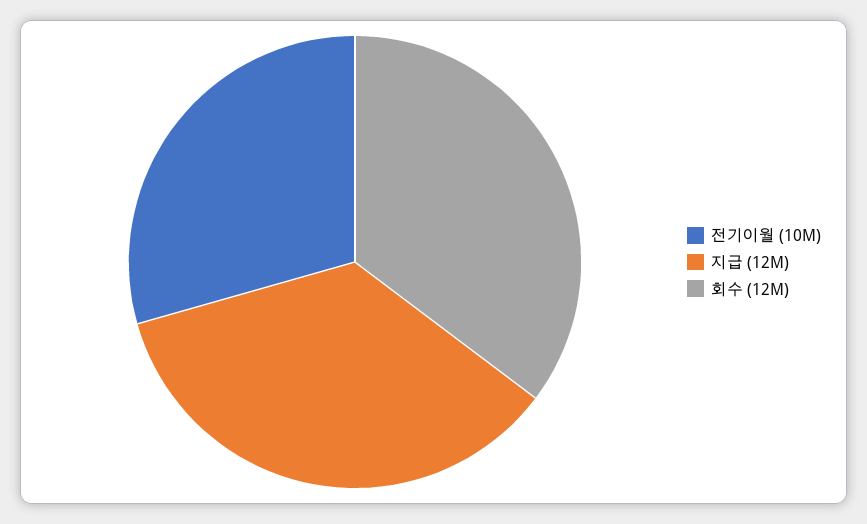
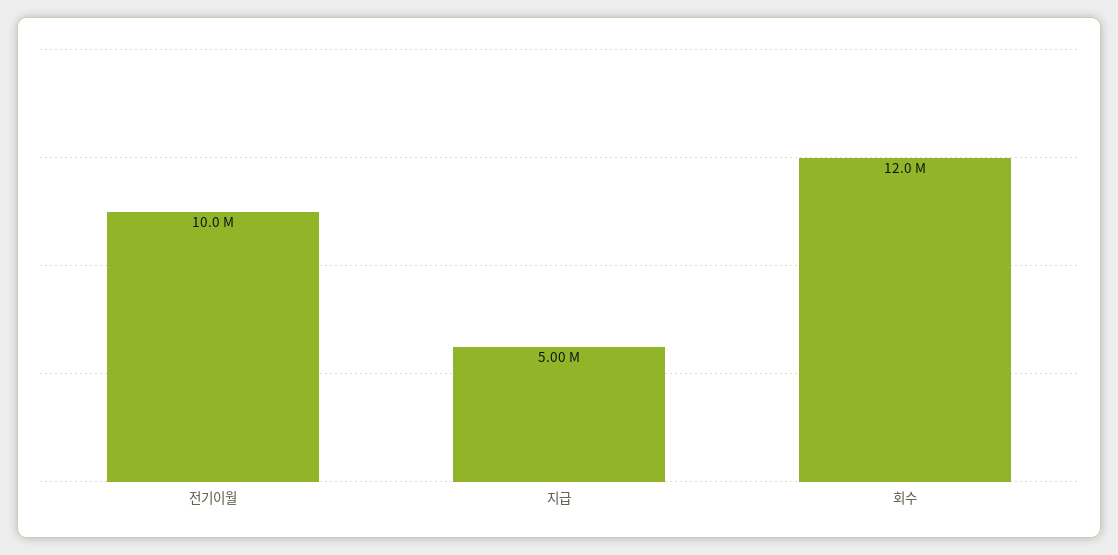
지급: 12000000 -> 5000000

